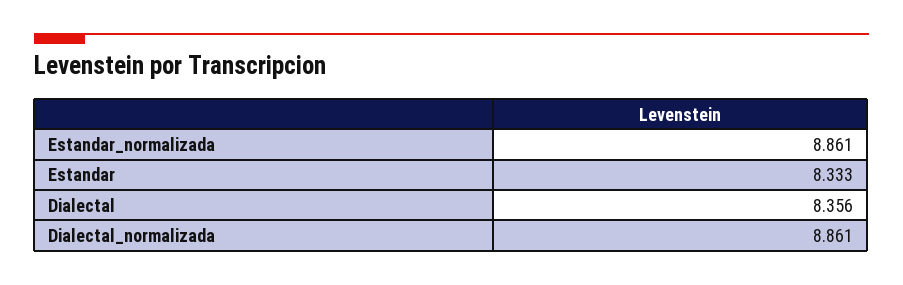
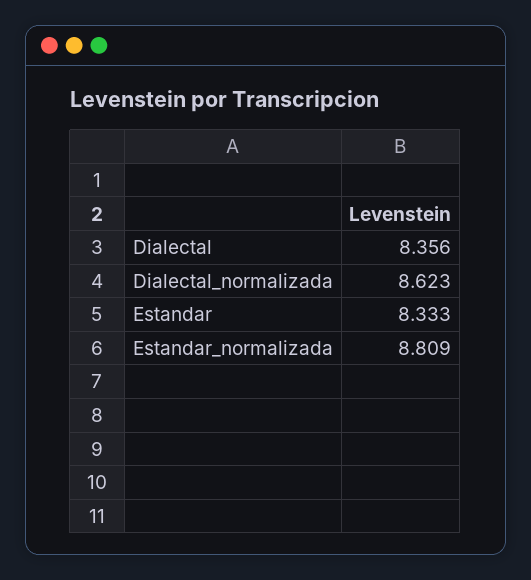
Estandar_normalizada: 8.861 -> 8.809
Dialectal_normalizada: 8.861 -> 8.623

